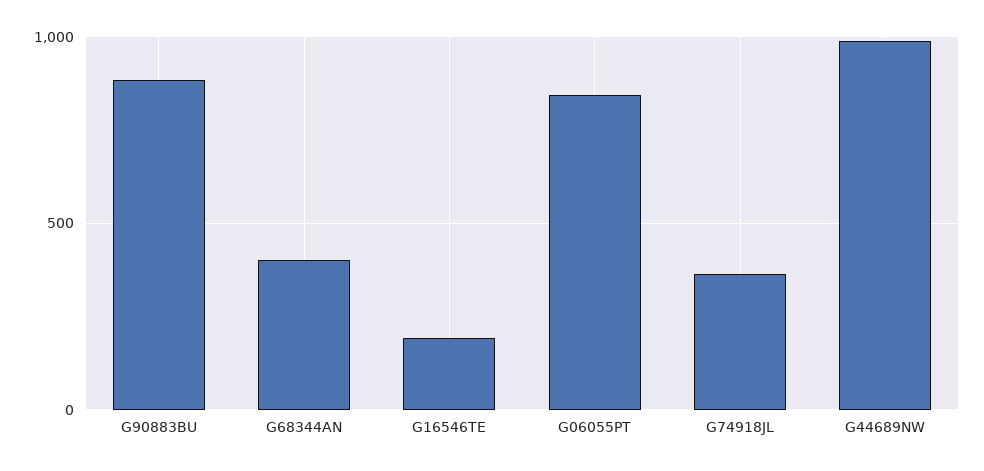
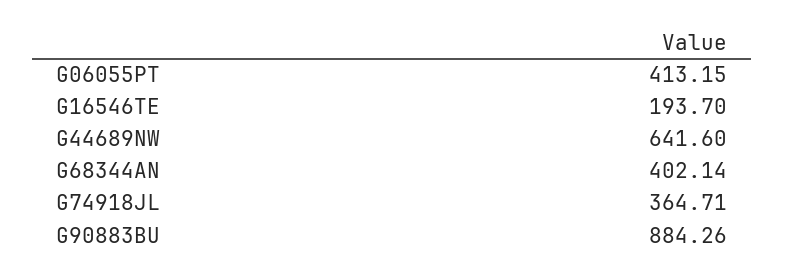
G06055PT: 850 -> 413.15
G44689NW: 1000 -> 641.6

